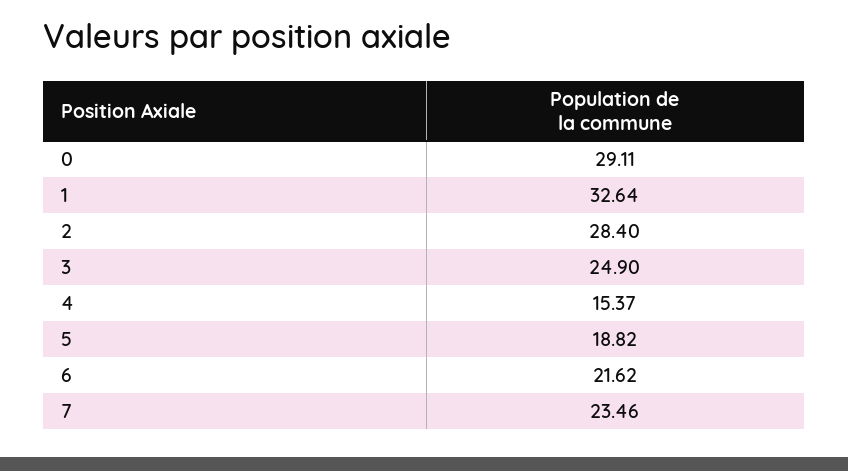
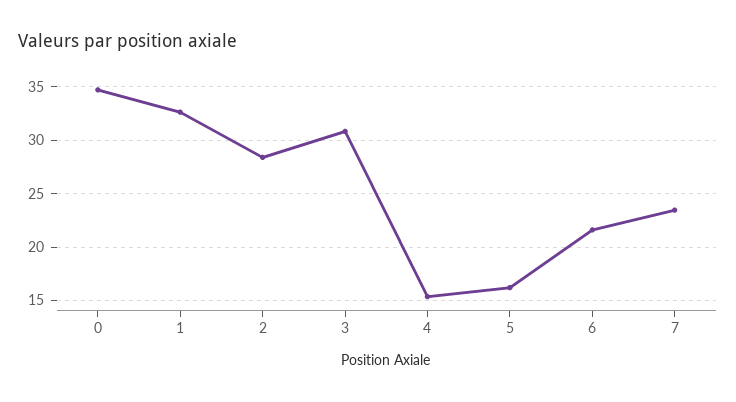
0: 29.11 -> 35
3: 24.9 -> 31
5: 18.82 -> 16

